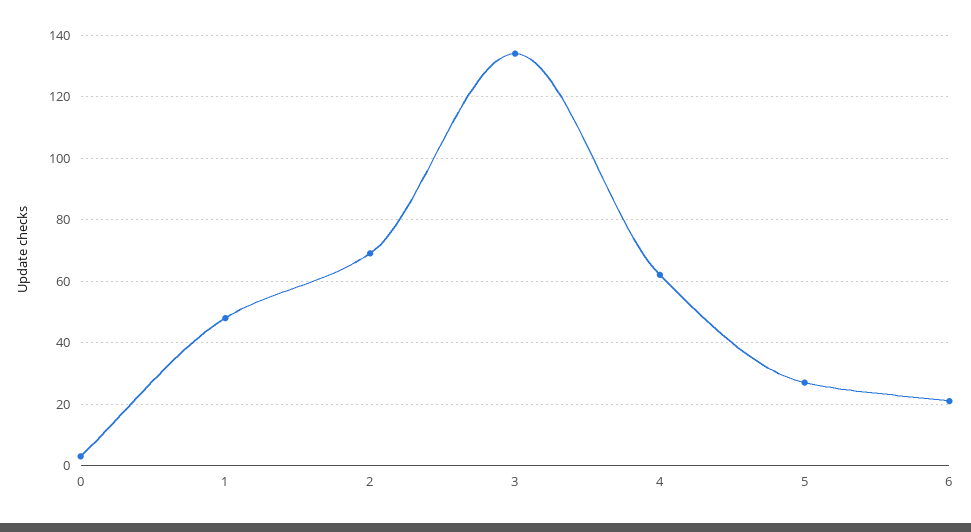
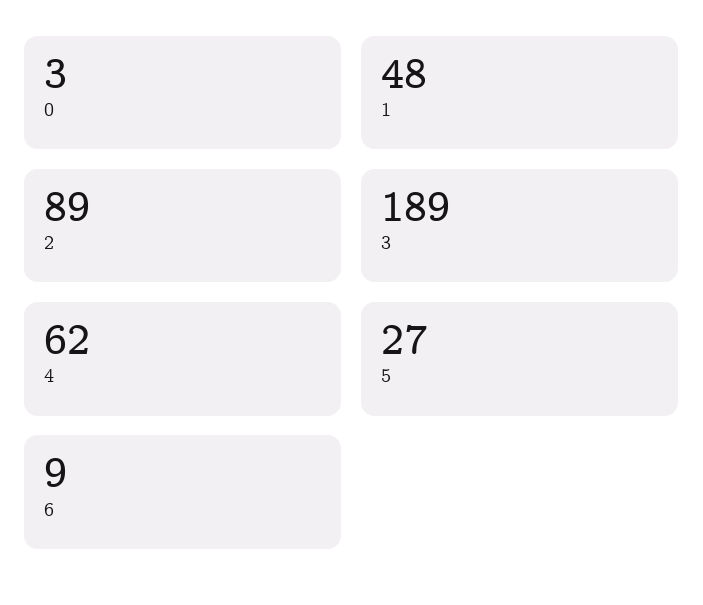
2: 70 -> 89
3: 135 -> 189
6: 20 -> 9

